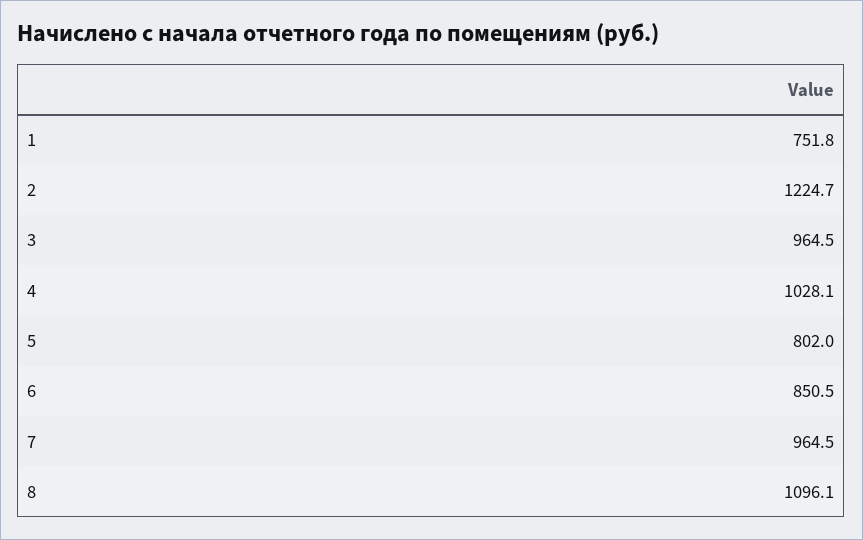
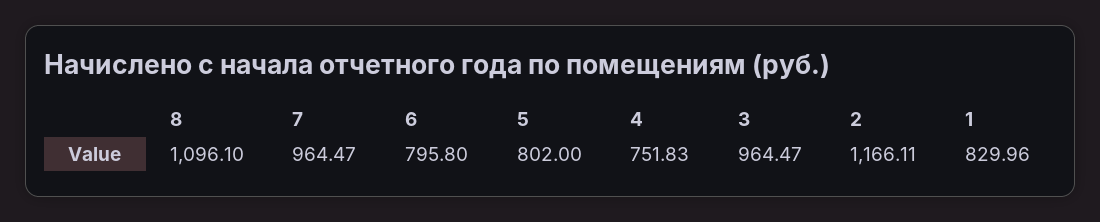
1: 751.8 -> 829.96
2: 1224.7 -> 1166.11
4: 1028.1 -> 751.83
6: 850.5 -> 795.8

